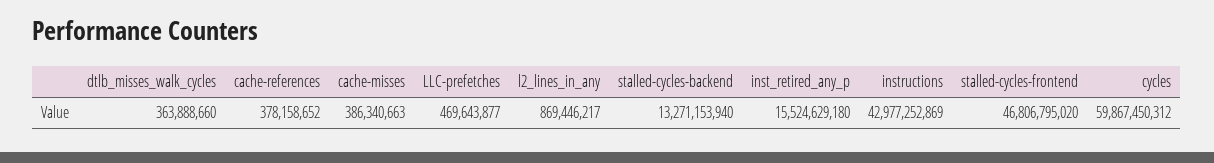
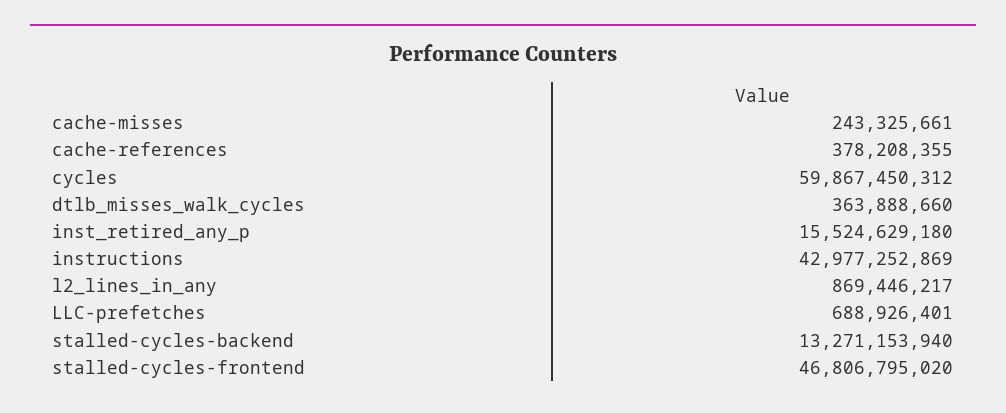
cache-references: 378158652 -> 378208355
cache-misses: 386340663 -> 243325661
LLC-prefetches: 469643877 -> 688926401

